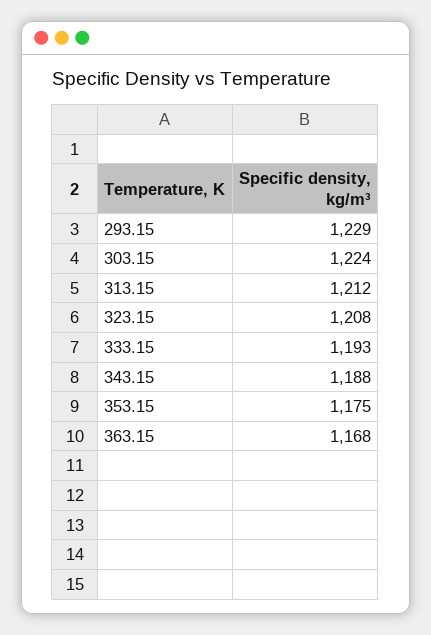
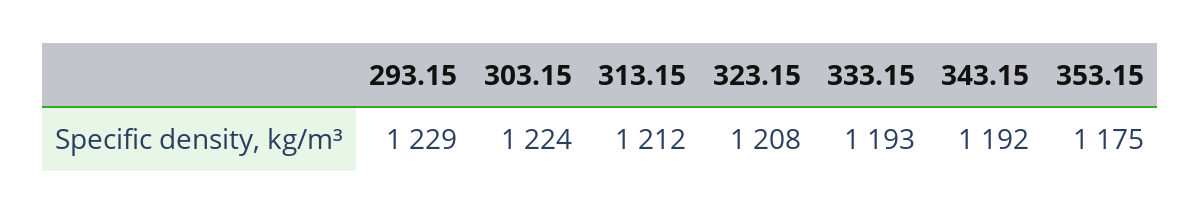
343.15: 1188 -> 1192
363.15: 1168 -> none

